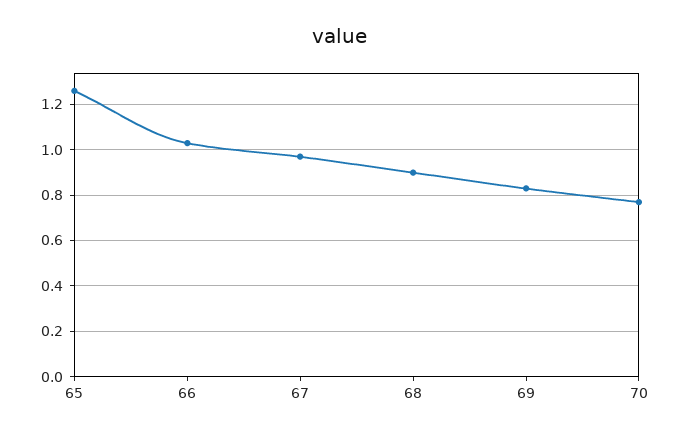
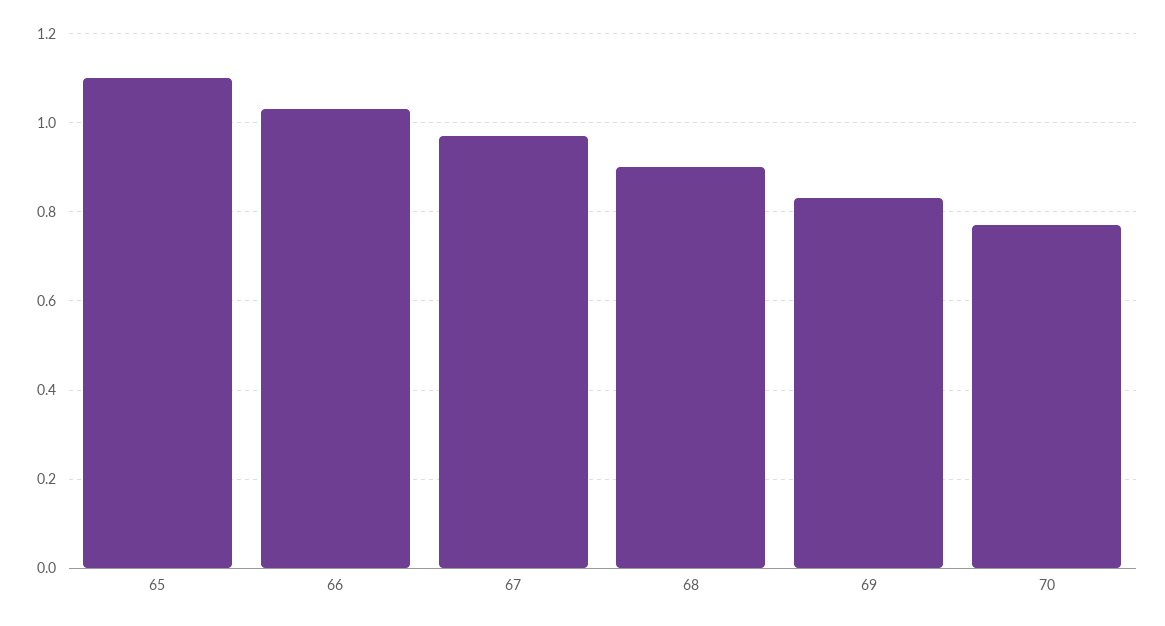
65: 1.25 -> 1.1

